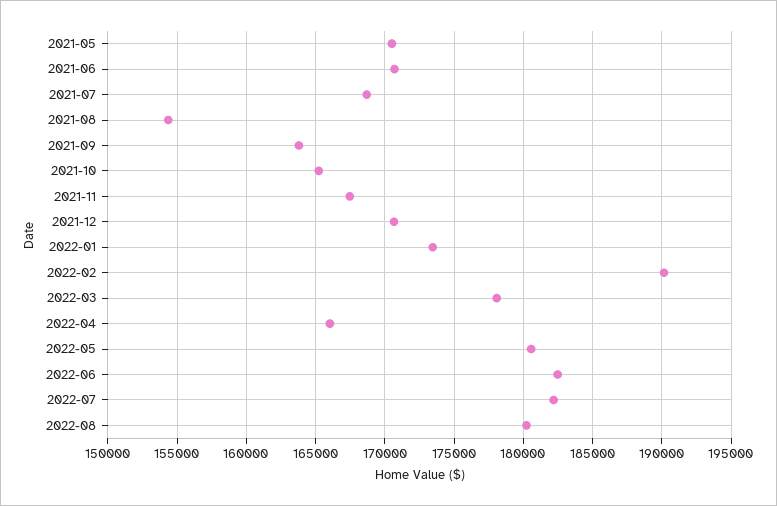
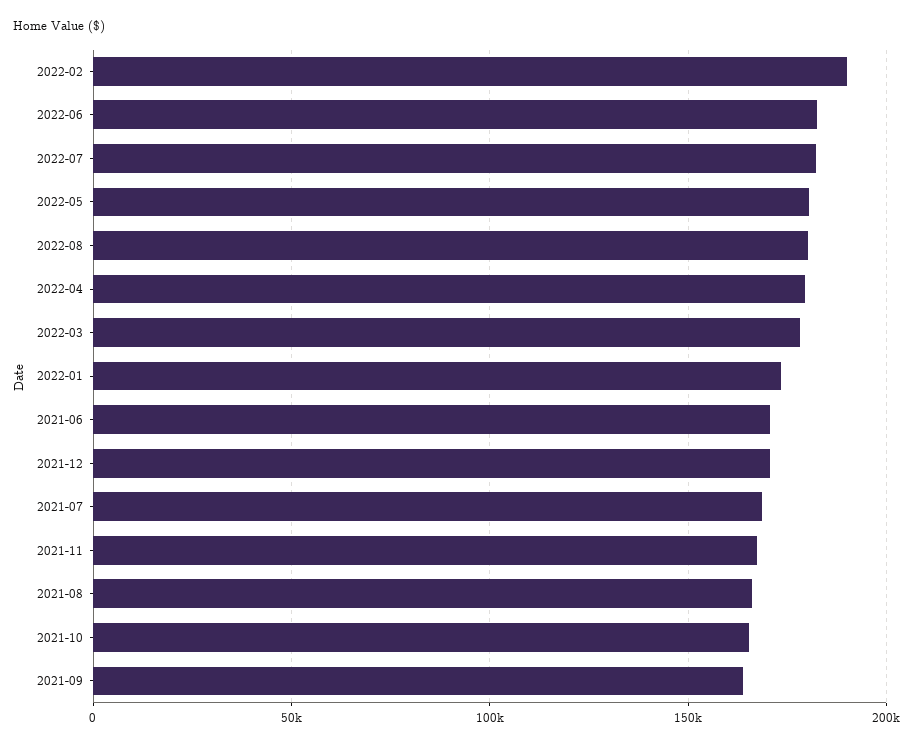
2021-05: 170500 -> none
2021-08: 154500 -> 165000
2022-04: 166000 -> 180000

